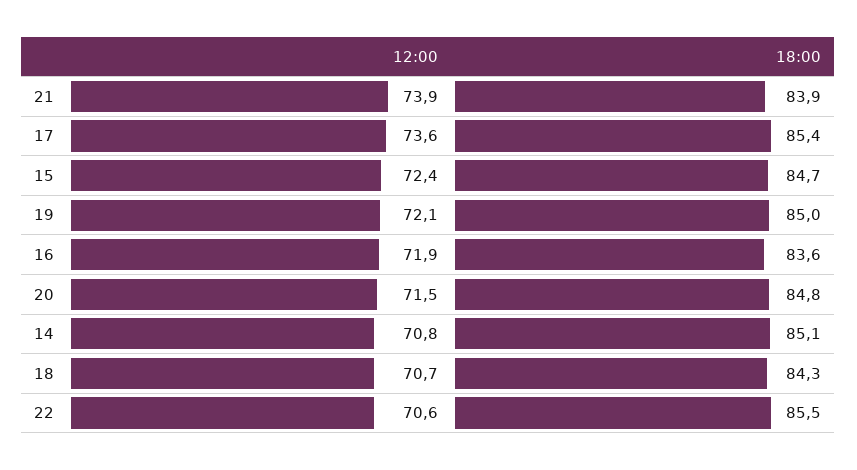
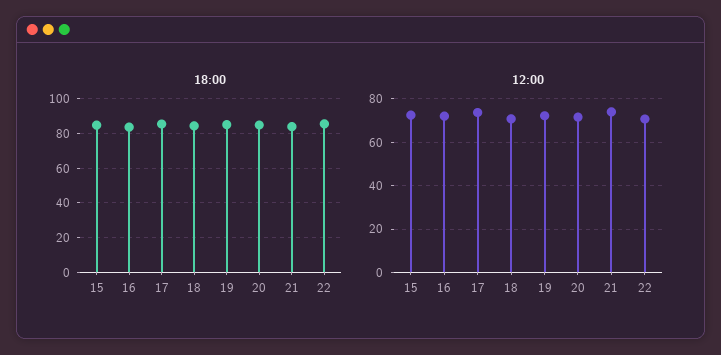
12:00, 14: 70.8 -> none
18:00, 14: 85.1 -> none

